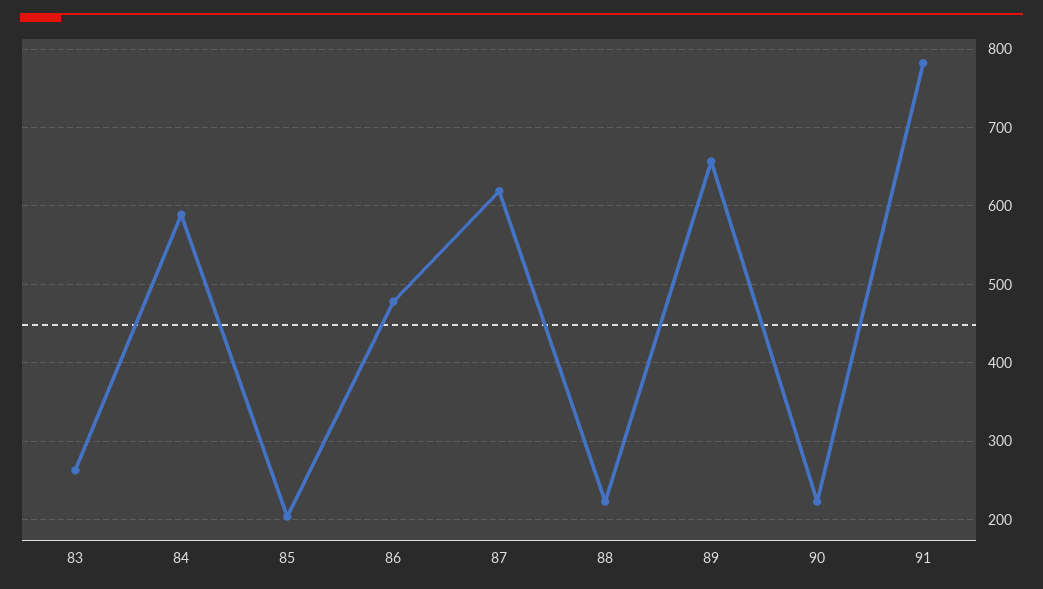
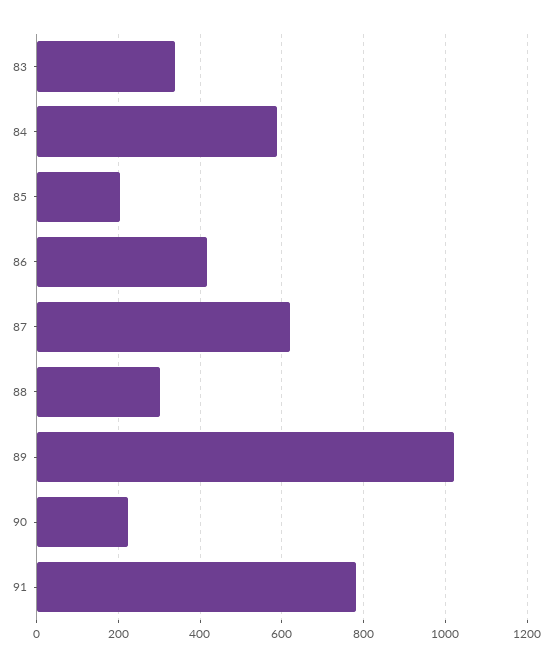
83: 260 -> 340
86: 480 -> 420
88: 220 -> 300
89: 660 -> 1020

